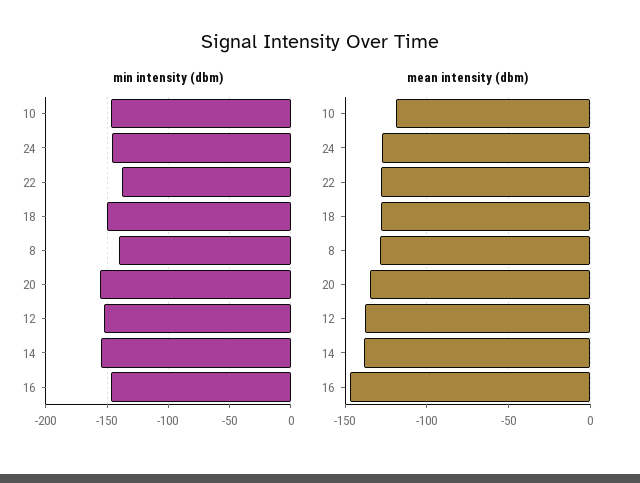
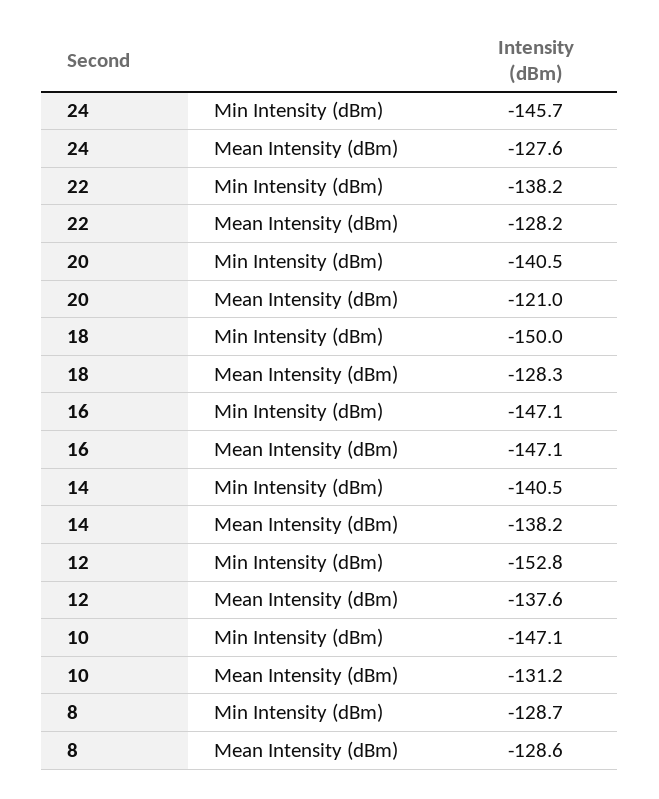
min intensity (dbm), 8: -140 -> -128.7
min intensity (dbm), 20: -155 -> -140.5
min intensity (dbm), 14: -155 -> -140.5
mean intensity (dbm), 10: -120 -> -131.2
mean intensity (dbm), 20: -135 -> -121

